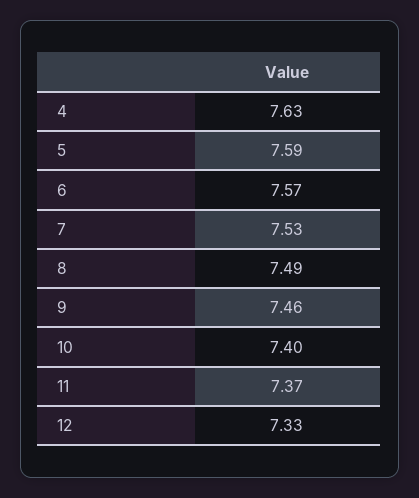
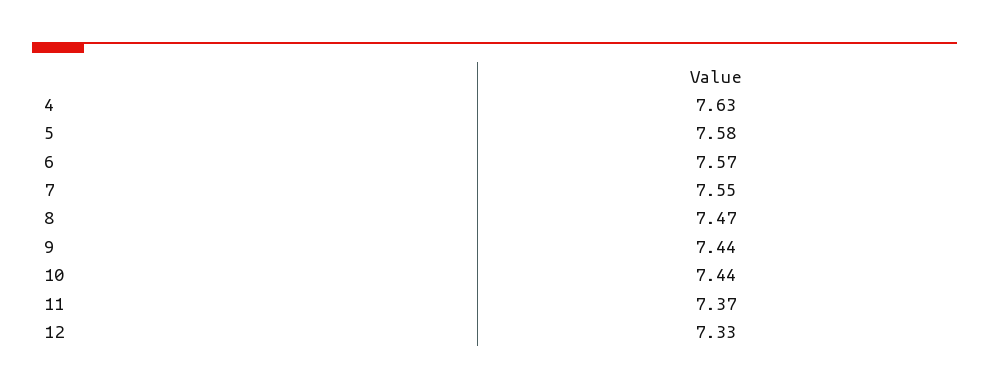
5: 7.59 -> 7.58
7: 7.53 -> 7.55
8: 7.49 -> 7.47
9: 7.46 -> 7.44
10: 7.4 -> 7.44

